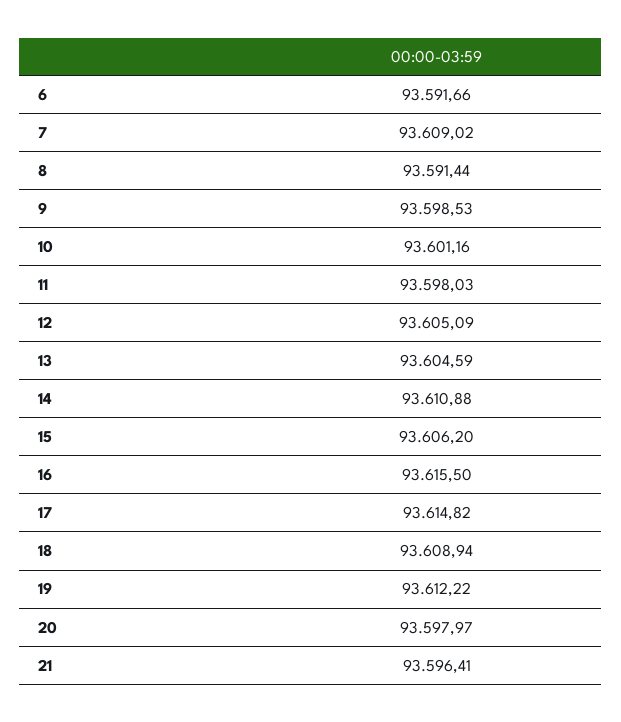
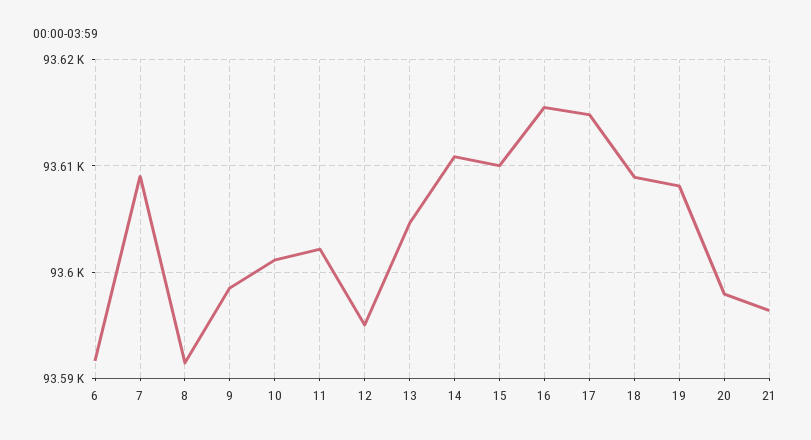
11: 93598.03 -> 93602
12: 93605.09 -> 93595
15: 93606.2 -> 93610
19: 93612.22 -> 93608

